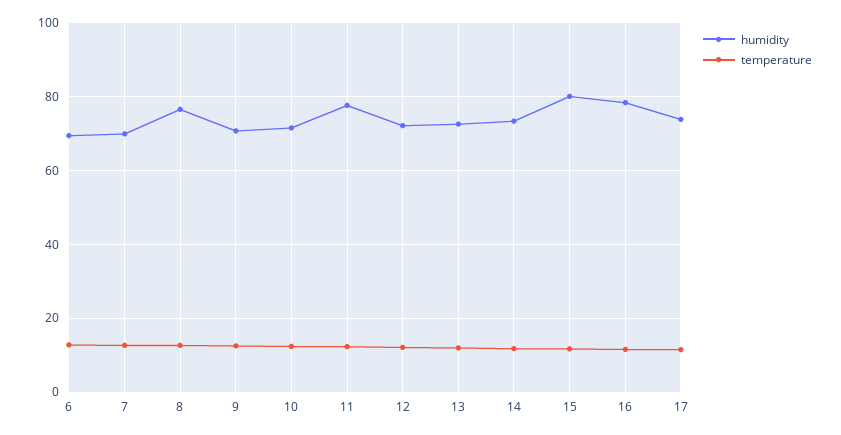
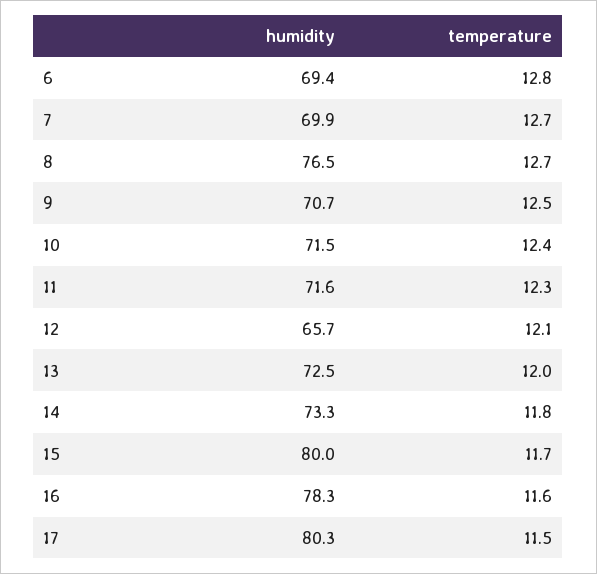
humidity, 11: 78 -> 71.6
humidity, 12: 72 -> 65.7
humidity, 17: 74 -> 80.3

